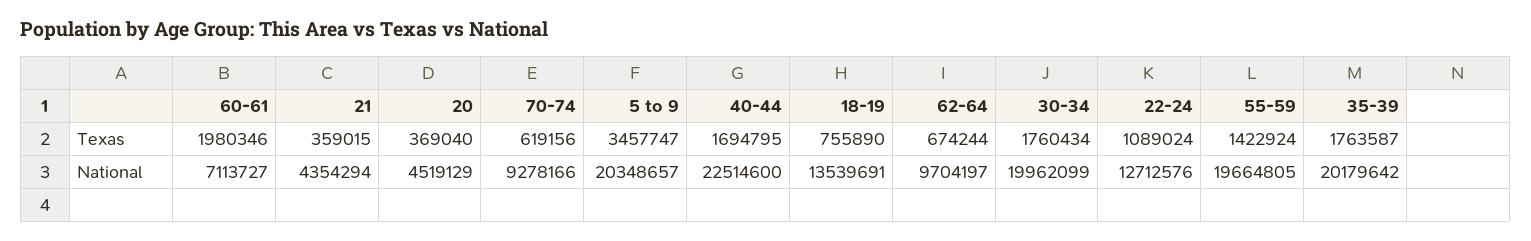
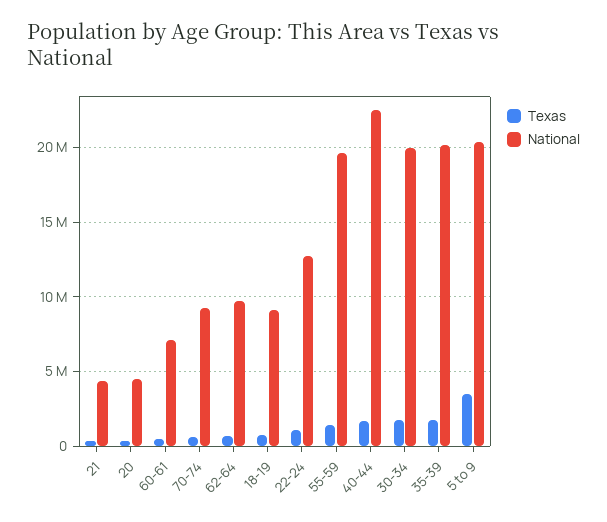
Texas, 60-61: 1980346 -> 500000
National, 18-19: 13539691 -> 9000000

